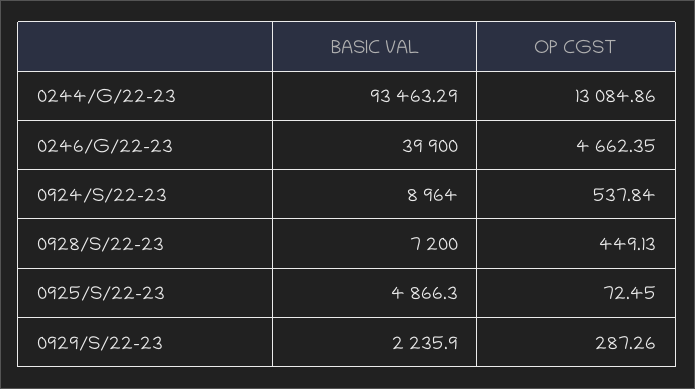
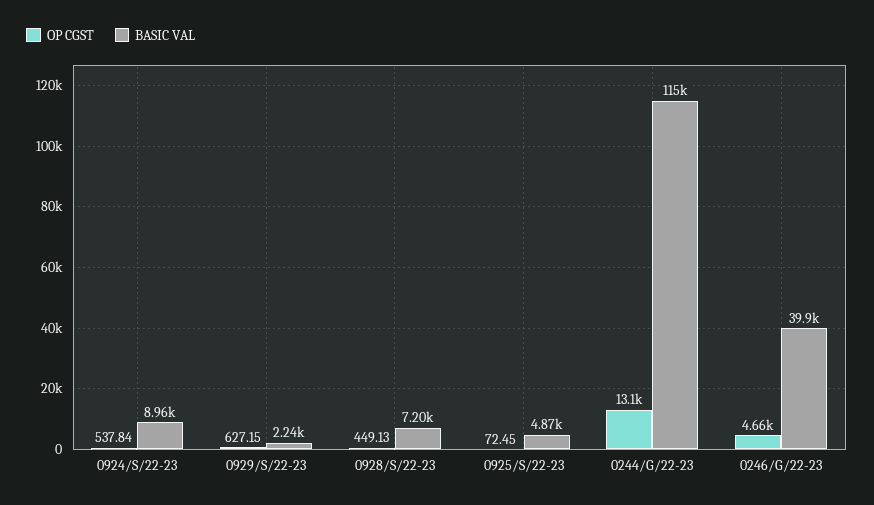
BASIC VAL, 0244/G/22-23: 93463.29 -> 115000
OP CGST, 0929/S/22-23: 287.26 -> 627.15

